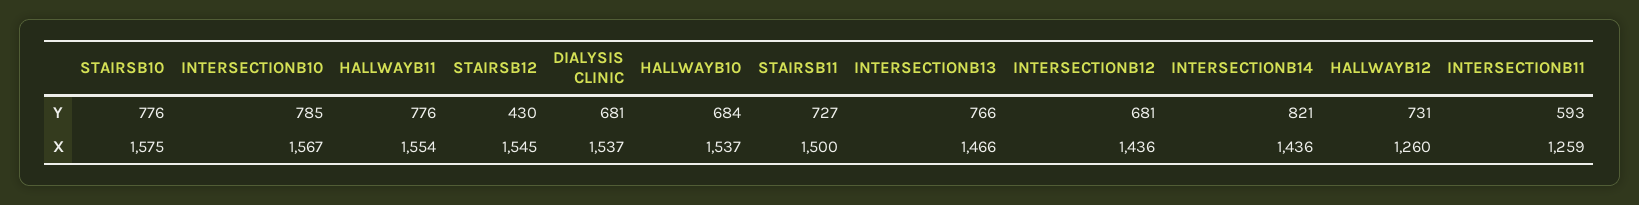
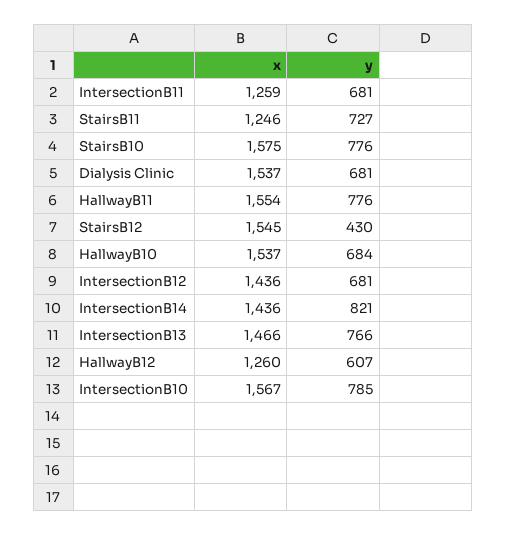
HALLWAYB12, Y: 731 -> 607
INTERSECTIONB11, Y: 593 -> 681
STAIRSB11, X: 1500 -> 1246

